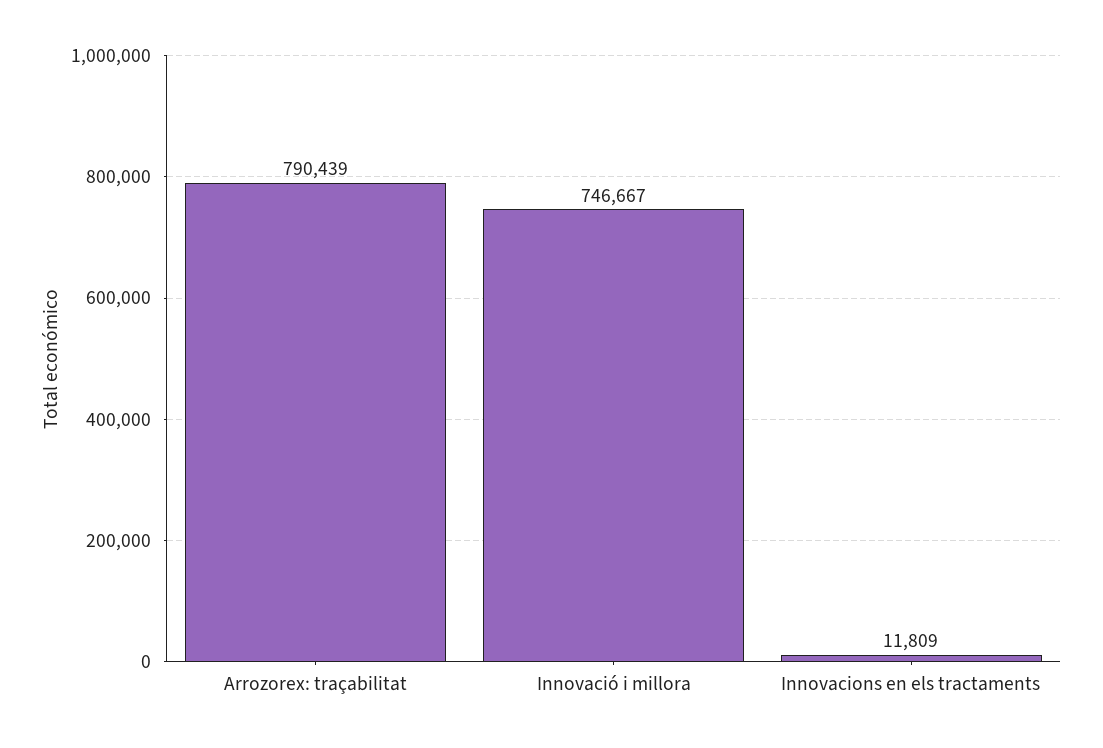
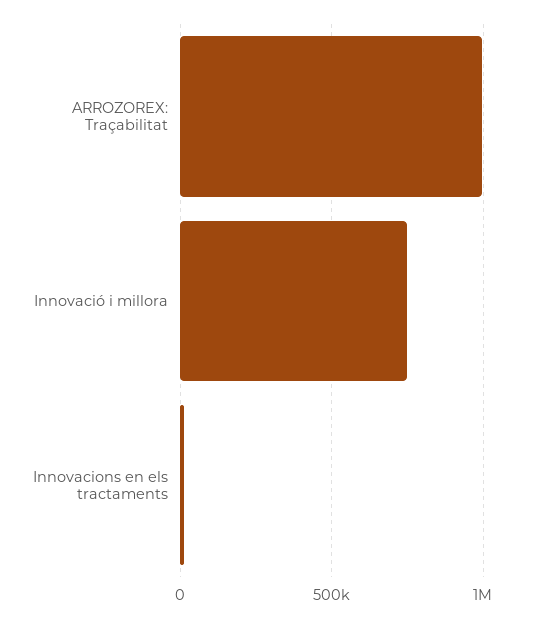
Arrozorex: traçabilitat: 790439 -> 1000000

